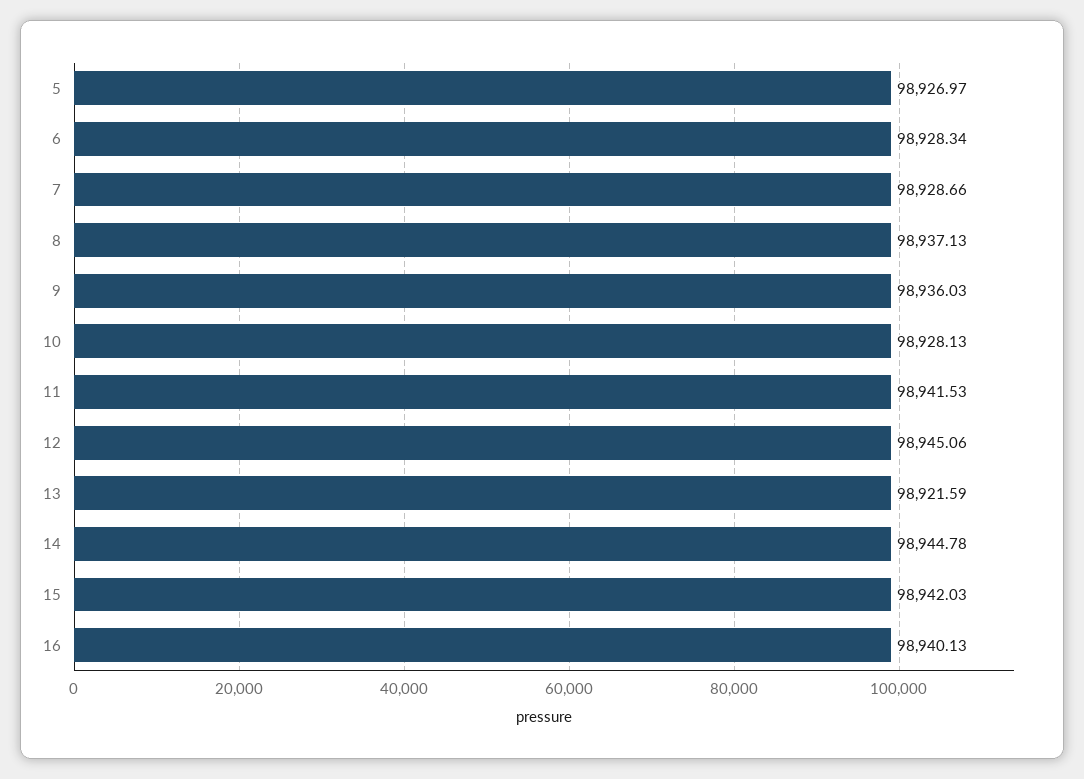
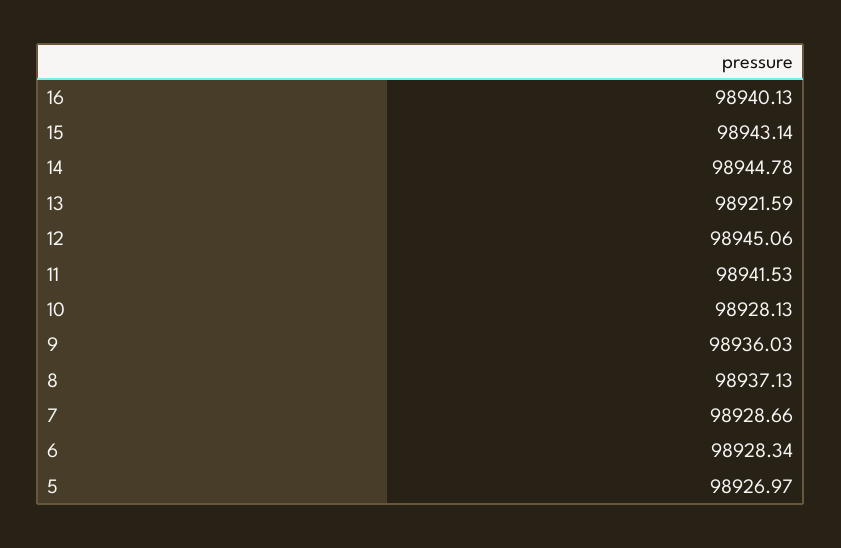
15: 98942.03 -> 98943.14

